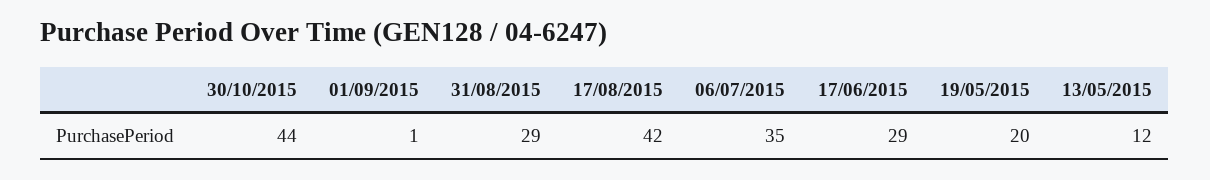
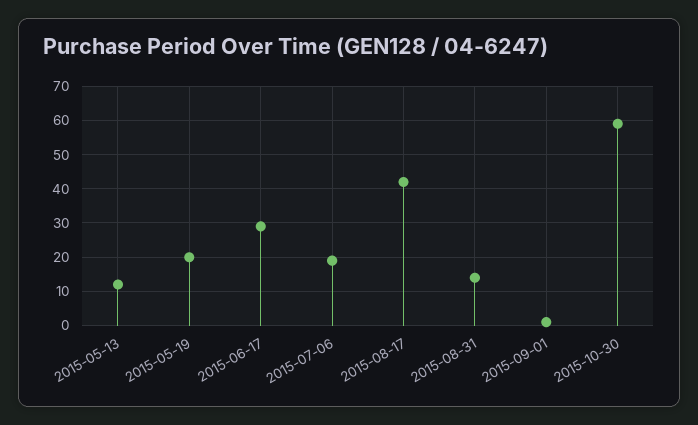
30/10/2015: 44 -> 60
31/08/2015: 29 -> 15
06/07/2015: 35 -> 20

